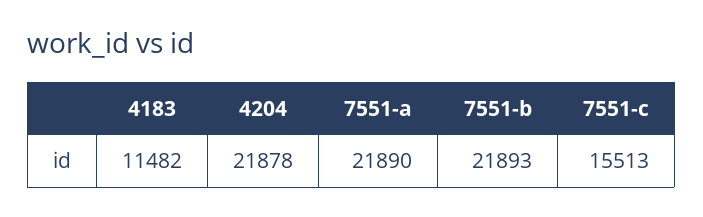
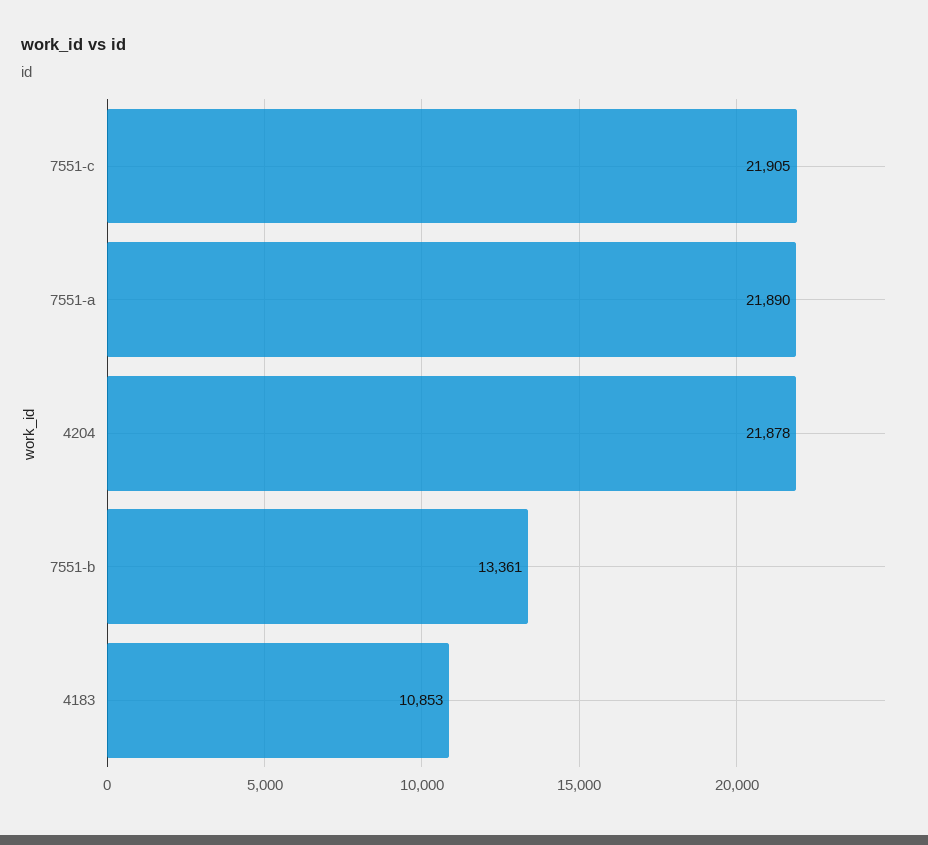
4183: 11482 -> 10853
7551-b: 21893 -> 13361
7551-c: 15513 -> 21905

